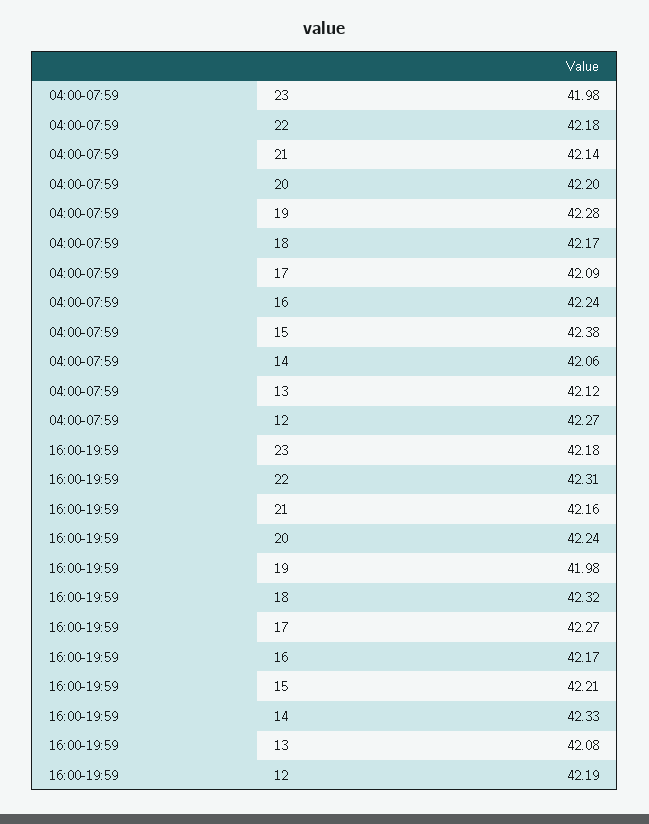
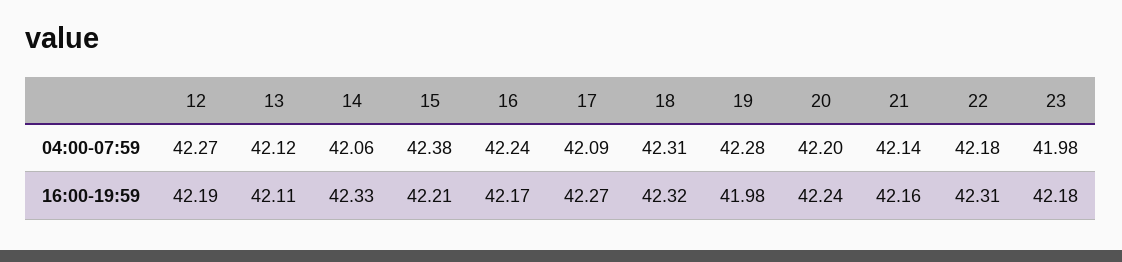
04:00-07:59, 18: 42.17 -> 42.31
16:00-19:59, 13: 42.08 -> 42.11

